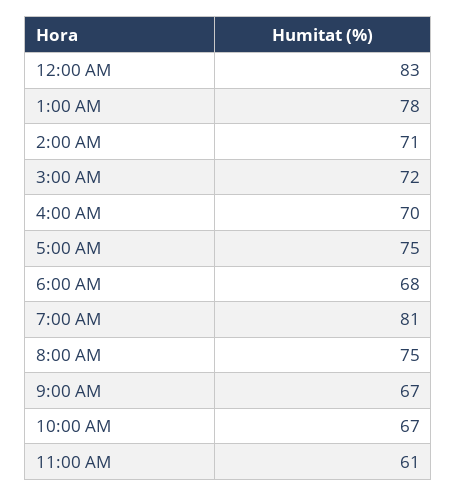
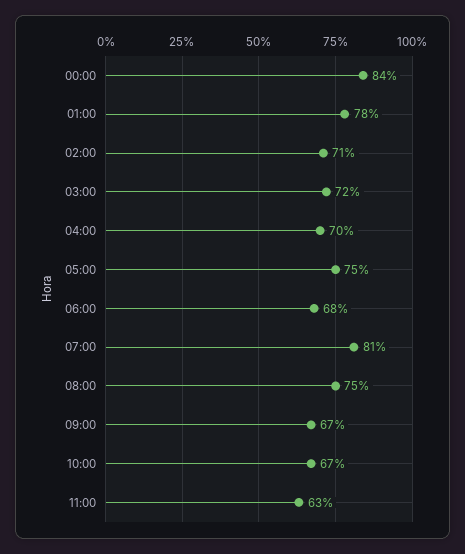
12:00 AM: 83 -> 84
11:00 AM: 61 -> 63

